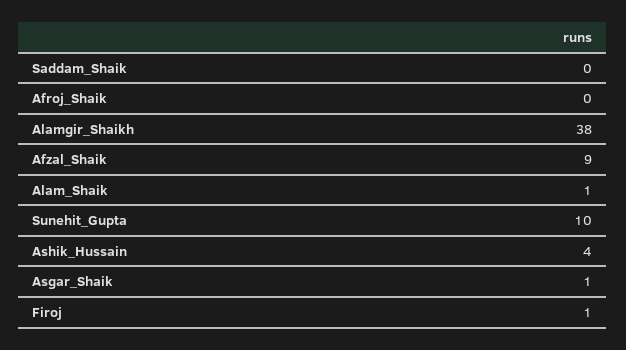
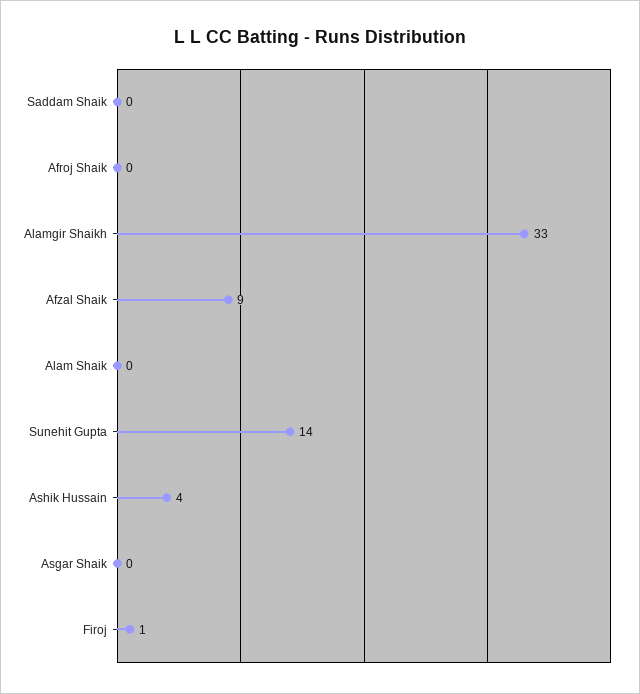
Alamgir_Shaikh: 38 -> 33
Alam_Shaik: 1 -> 0
Sunehit_Gupta: 10 -> 14
Asgar_Shaik: 1 -> 0

